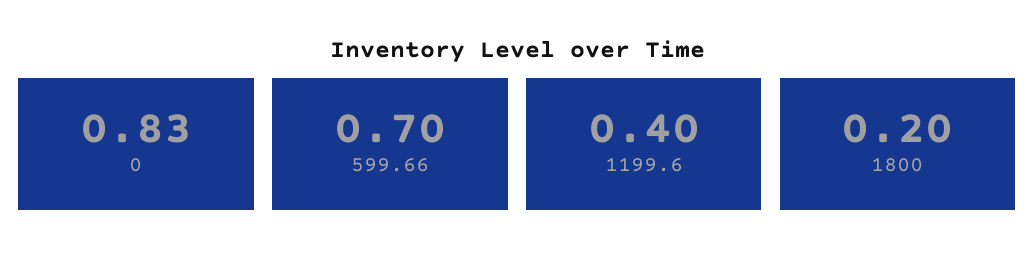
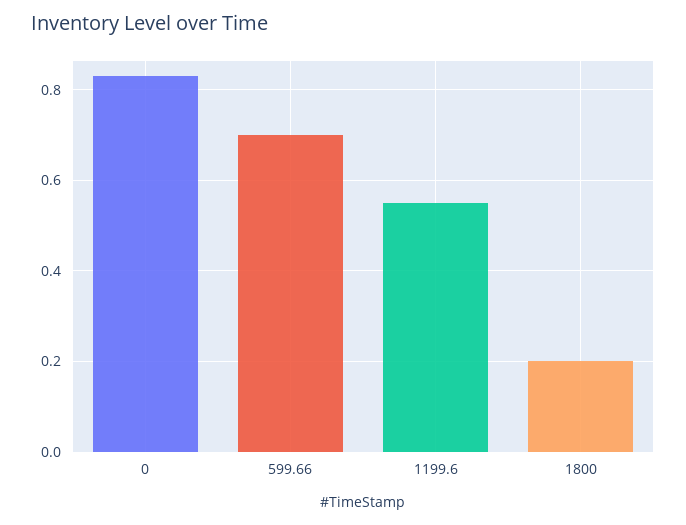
1199.6: 0.4 -> 0.55

